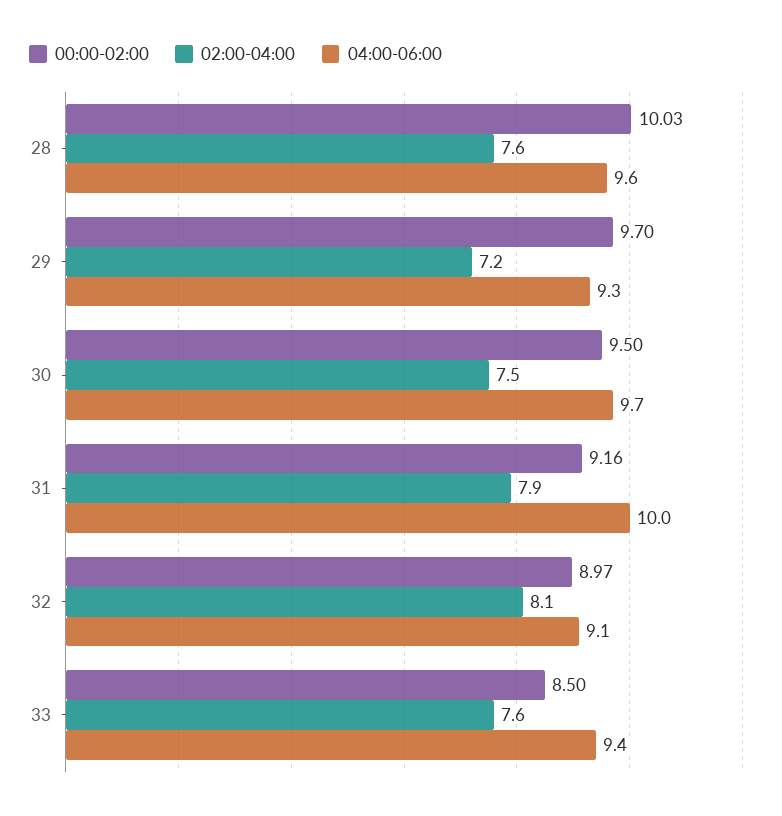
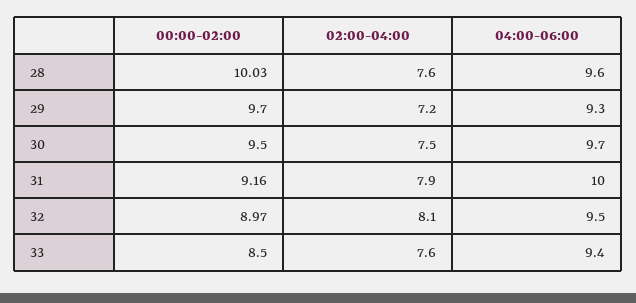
04:00-06:00, 32: 9.1 -> 9.5

